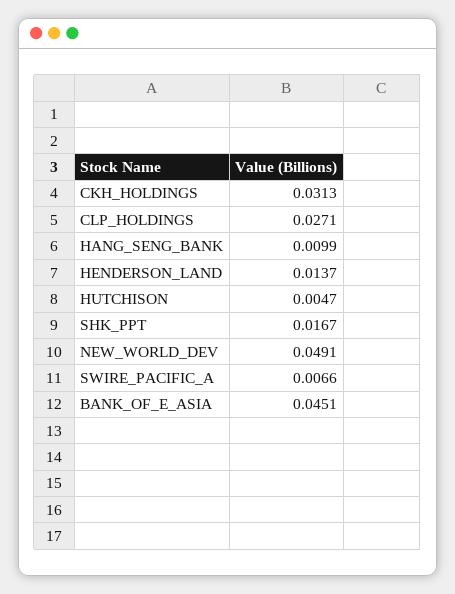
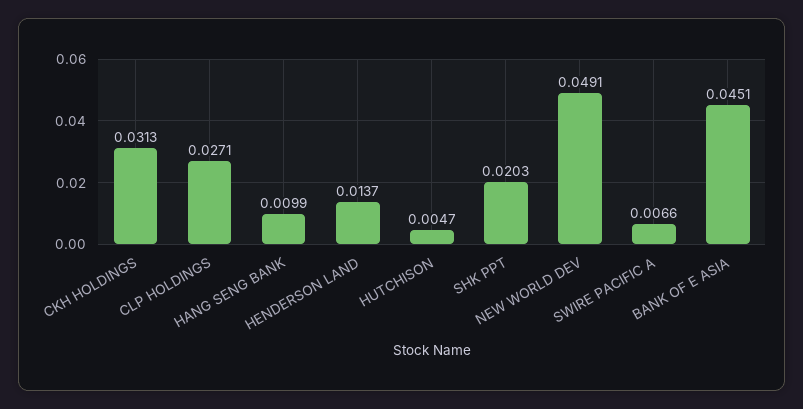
SHK_PPT: 0.0167 -> 0.0203

